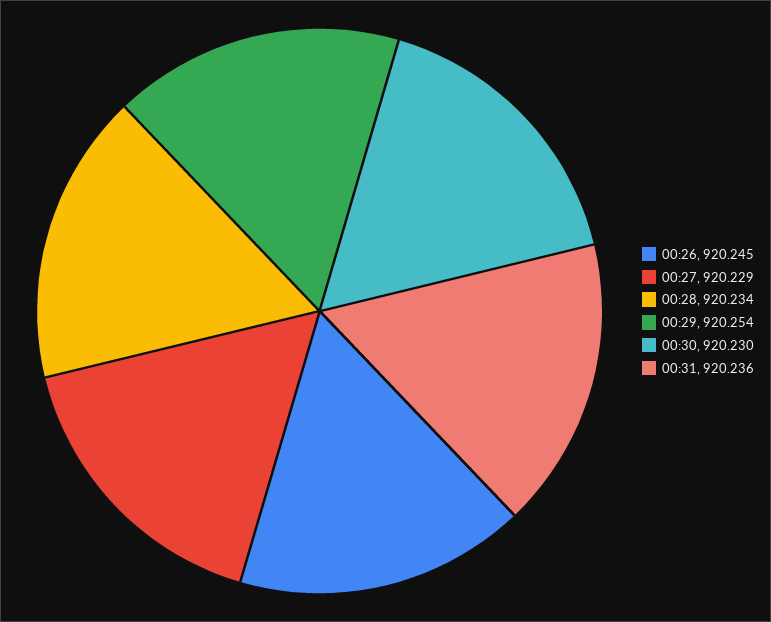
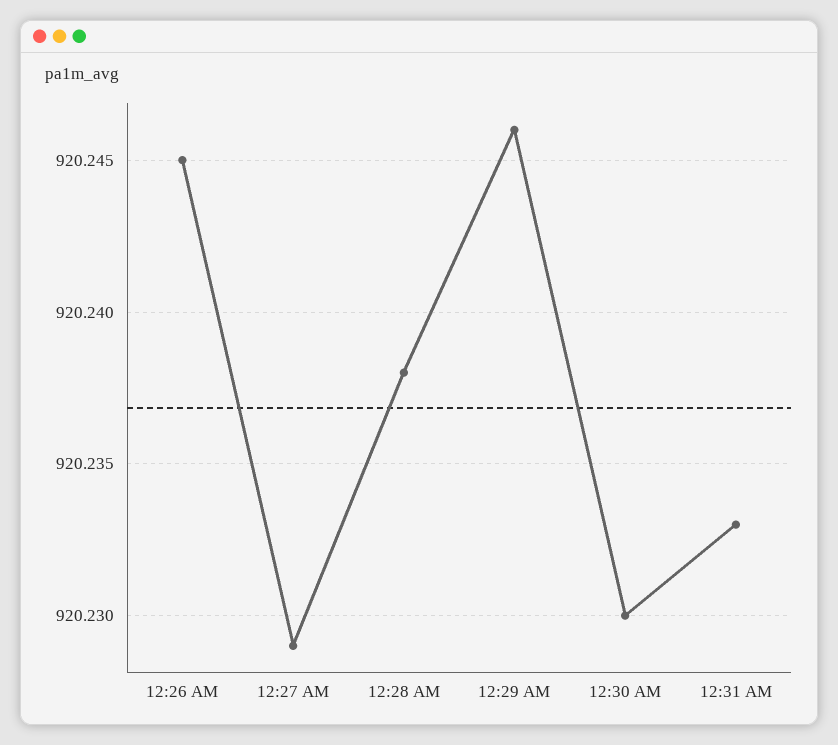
00:28: 920.234 -> 920.238
00:29: 920.254 -> 920.246
00:31: 920.236 -> 920.233

